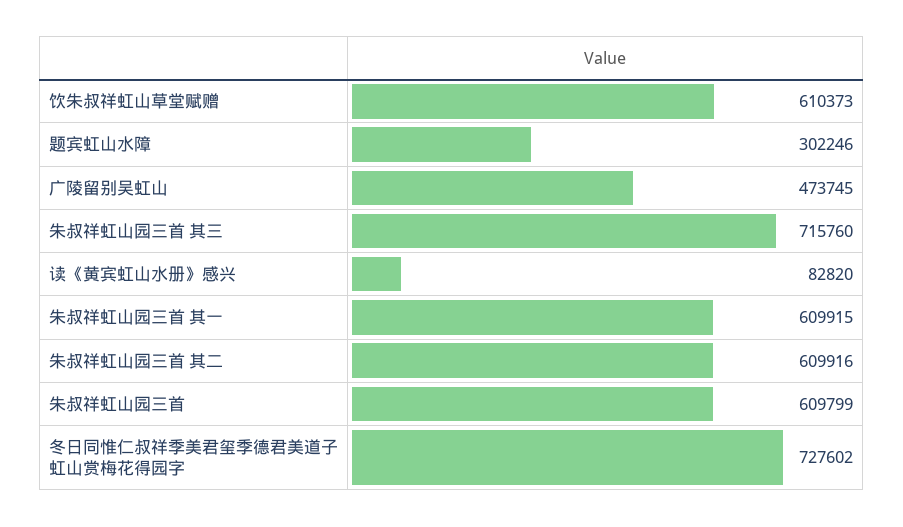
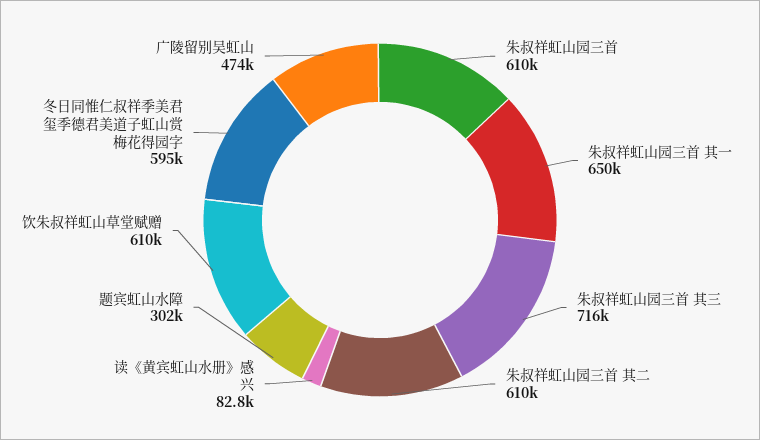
朱叔祥虹山园三首 其一: 609915 -> 650000
冬日同惟仁叔祥季美君玺季德君美道子虹山赏梅花得园字: 727602 -> 595000

